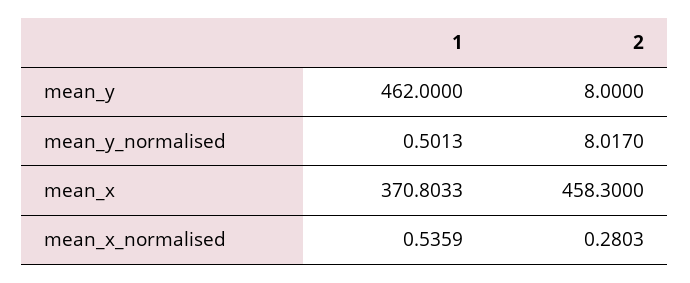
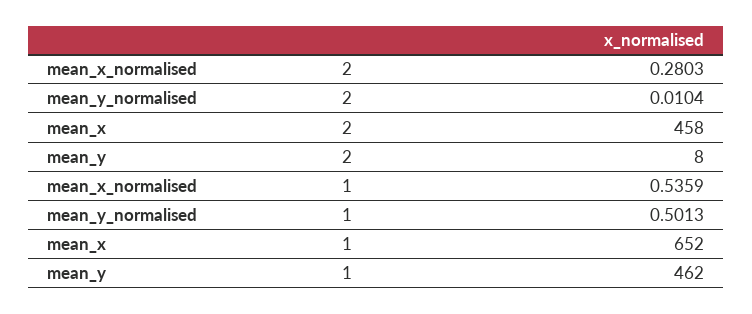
2, mean_y_normalised: 8.017 -> 0.0104
1, mean_x: 370.8033 -> 652
2, mean_x: 458.3 -> 458

